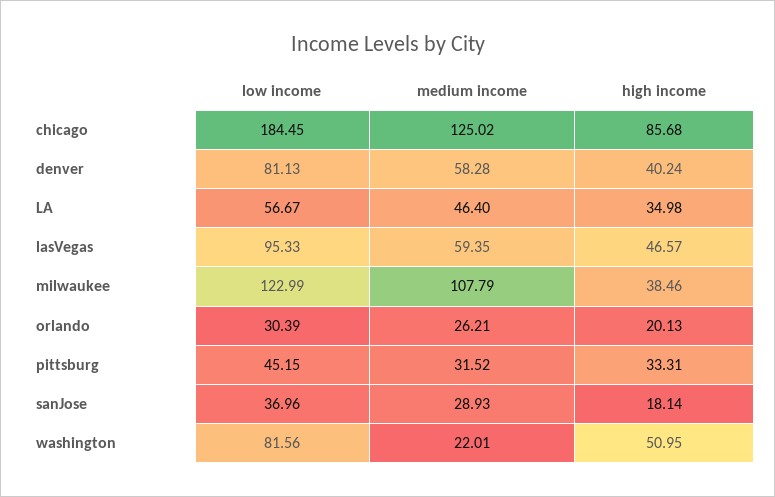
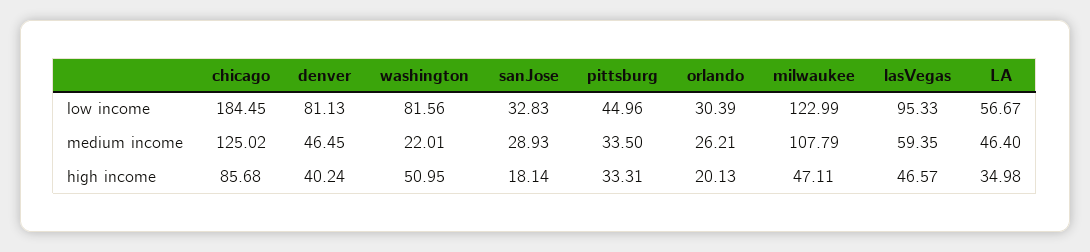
medium income, denver: 58.28 -> 46.45
high income, milwaukee: 38.46 -> 47.11
low income, pittsburg: 45.15 -> 44.96
medium income, pittsburg: 31.52 -> 33.5
low income, sanJose: 36.96 -> 32.83

